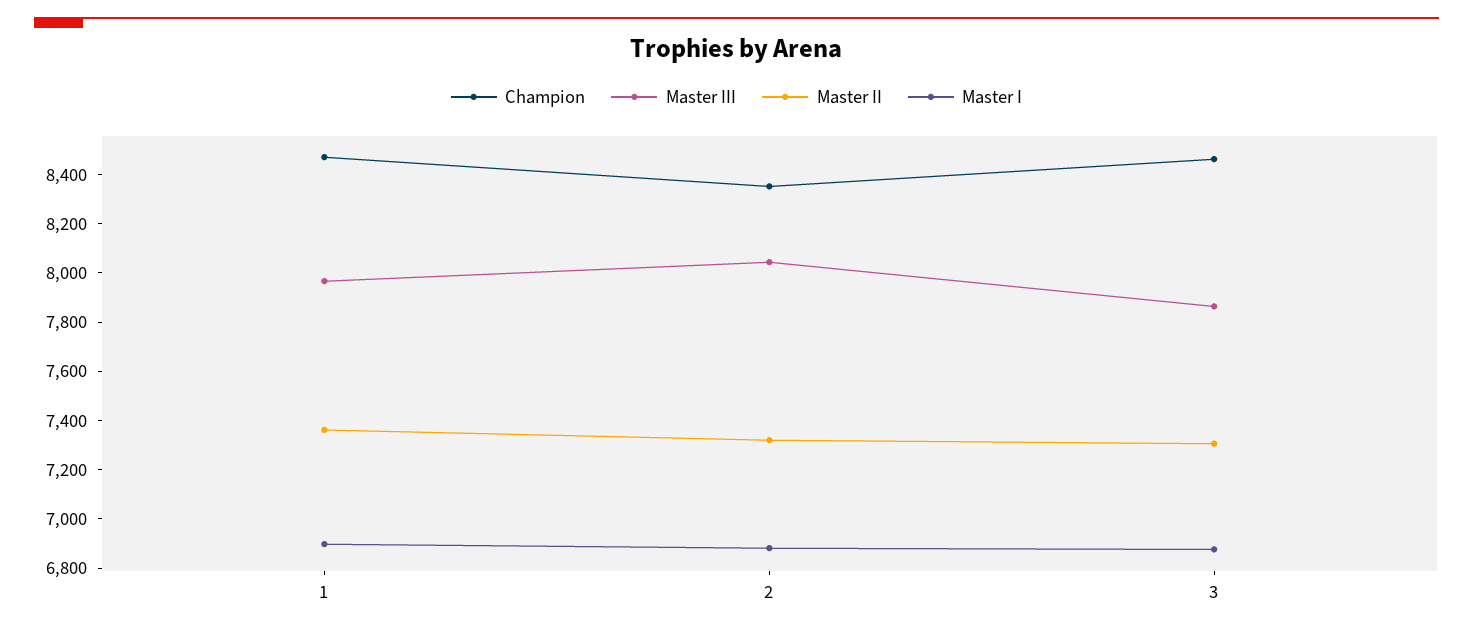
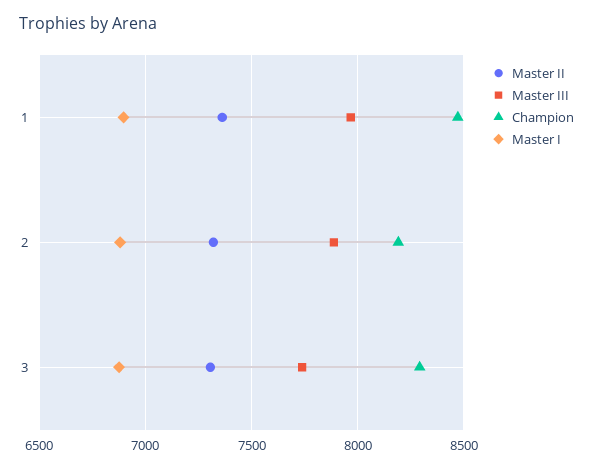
Champion, 2: 8350 -> 8200
Master III, 2: 8050 -> 7900
Champion, 3: 8450 -> 8300
Master III, 3: 7850 -> 7750

